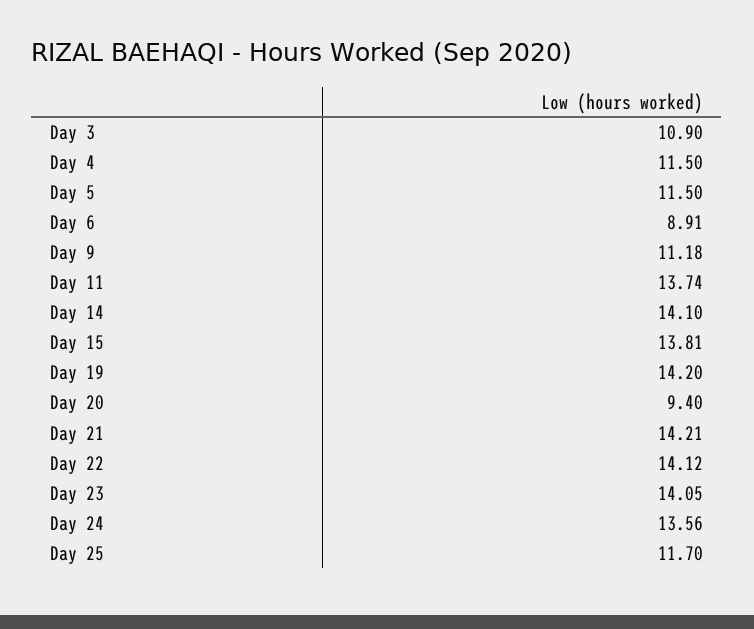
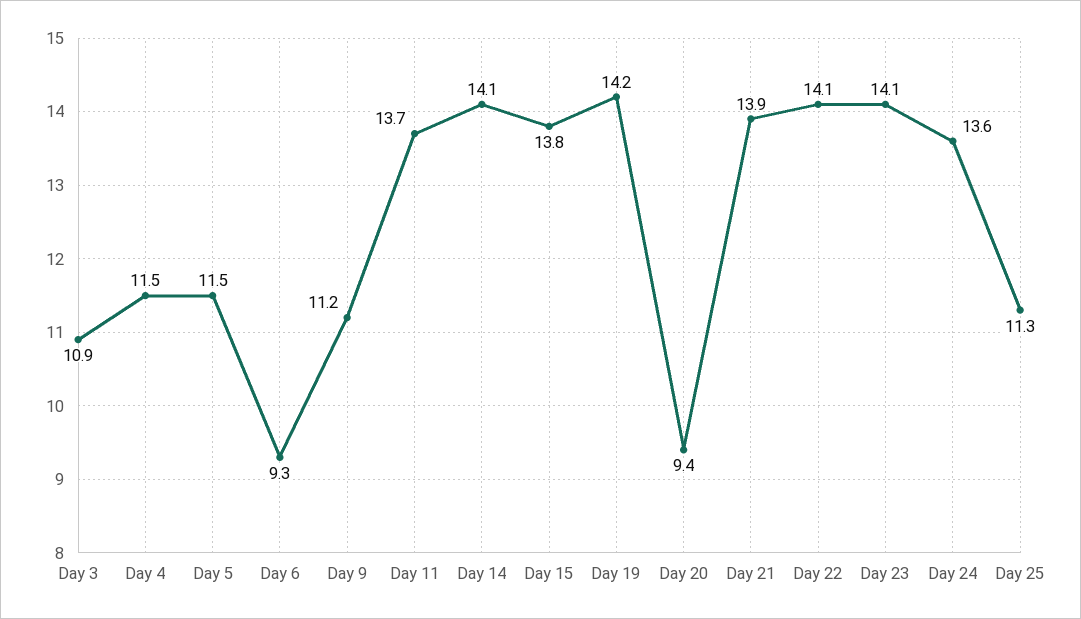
Day 6: 8.91 -> 9.3
Day 21: 14.21 -> 13.9
Day 25: 11.7 -> 11.3

